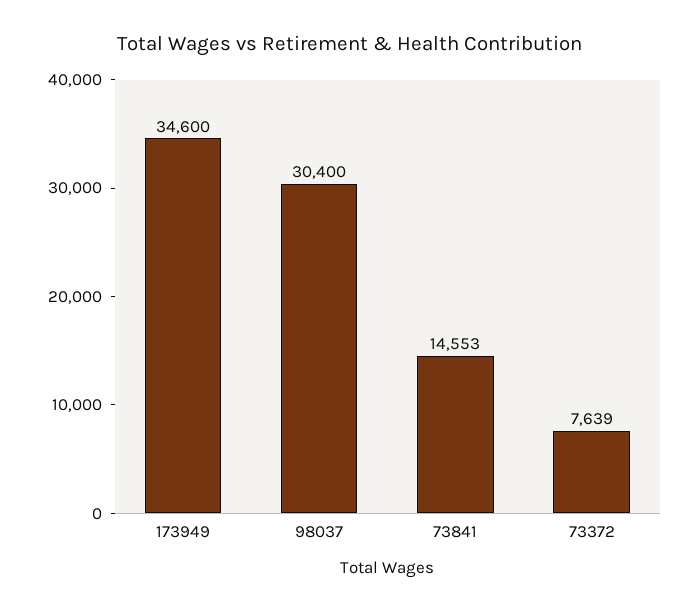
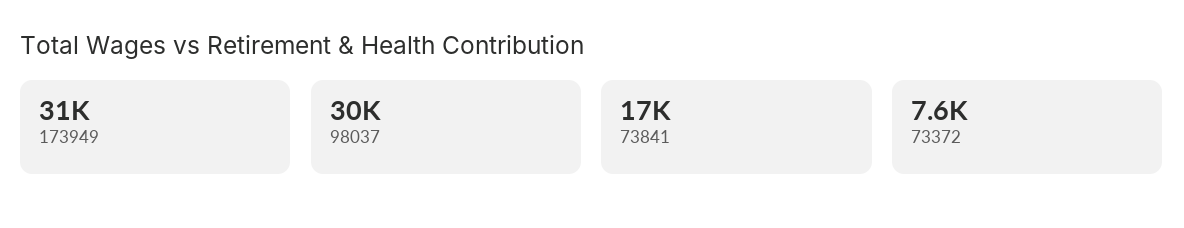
173949: 34600 -> 31000
73841: 14553 -> 17000

